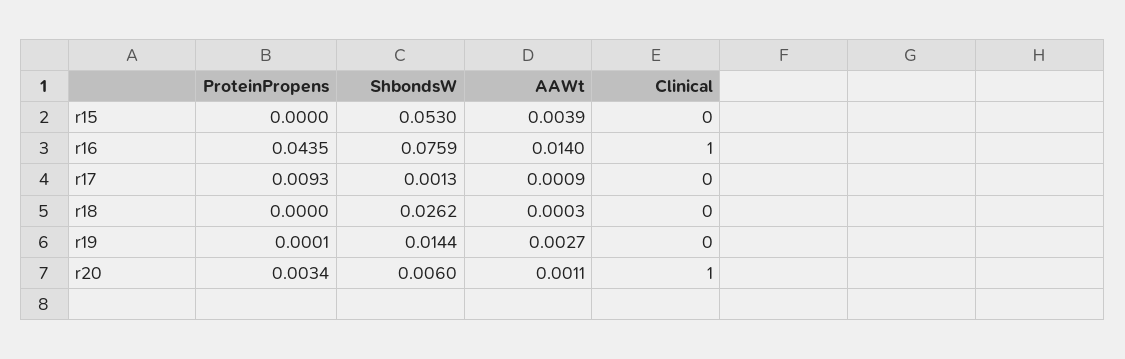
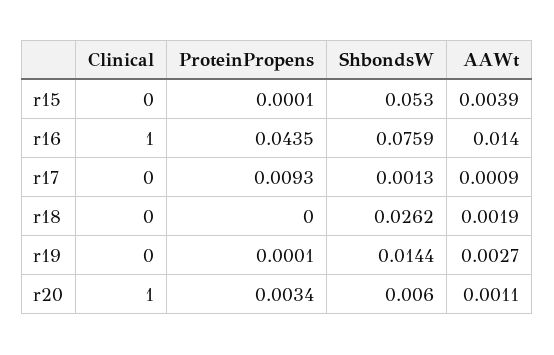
ProteinPropens, r15: 0 -> 0.0001
AAWt, r18: 0.0003 -> 0.0019

